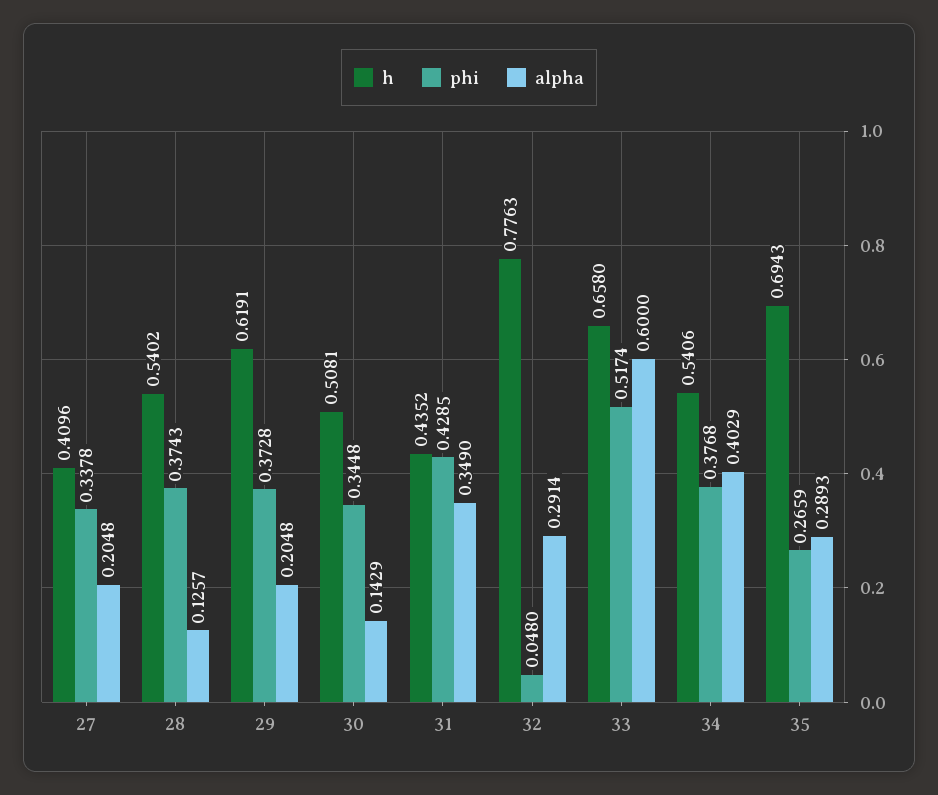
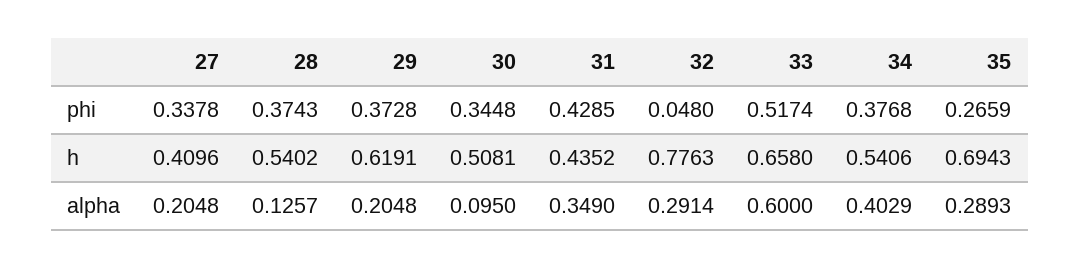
alpha, 30: 0.1429 -> 0.095

